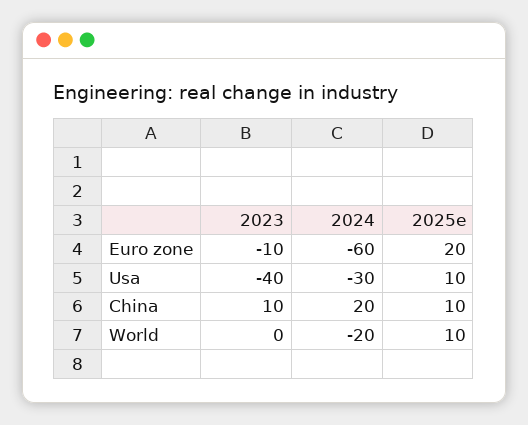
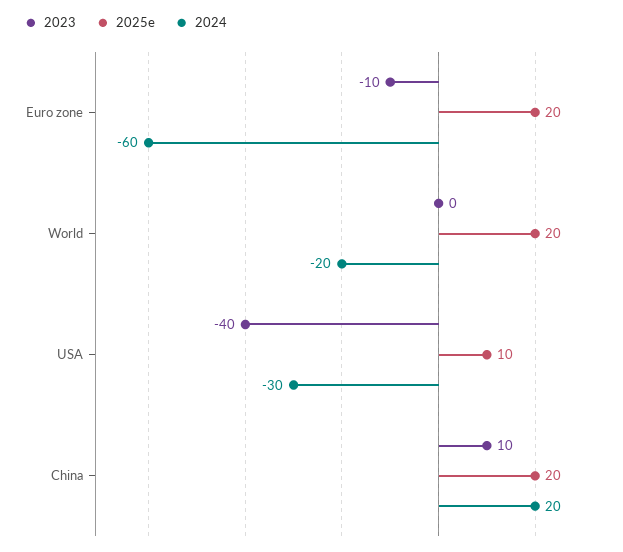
2025e, China: 10 -> 20
2025e, World: 10 -> 20

